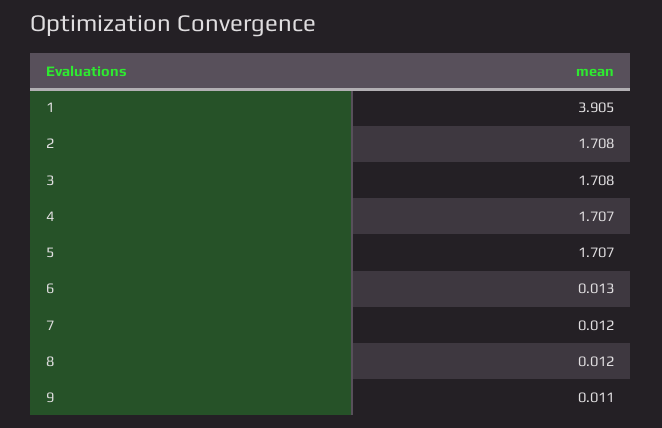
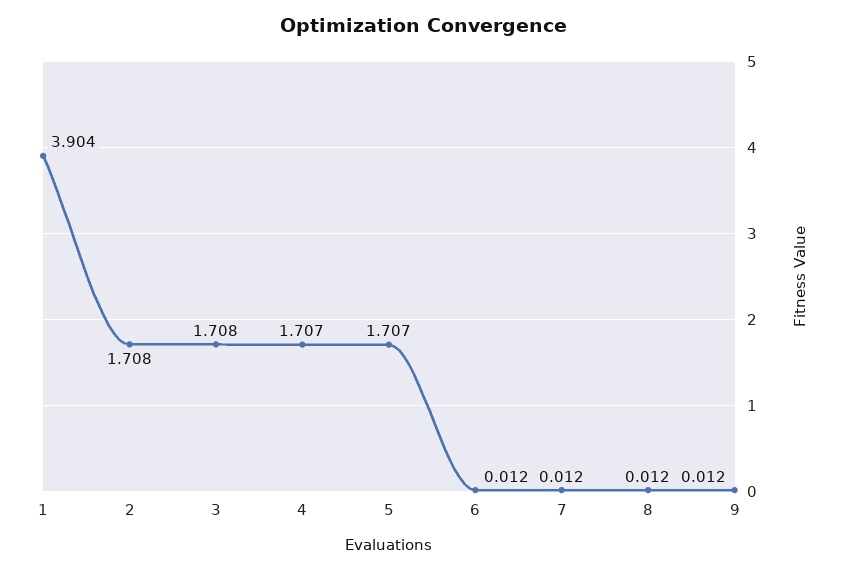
1: 3.905 -> 3.904
6: 0.013 -> 0.012
9: 0.011 -> 0.012

